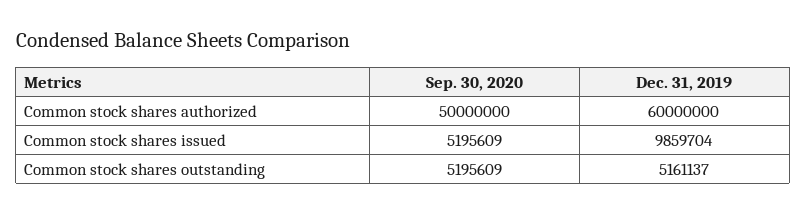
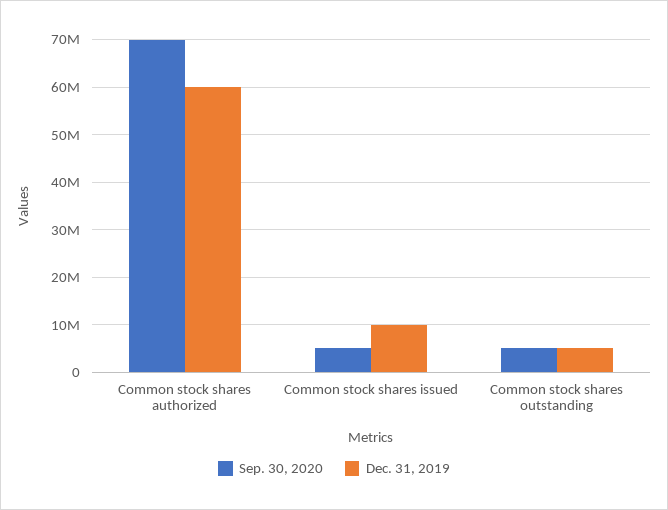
Sep. 30, 2020, Common stock shares authorized: 50000000 -> 70000000

